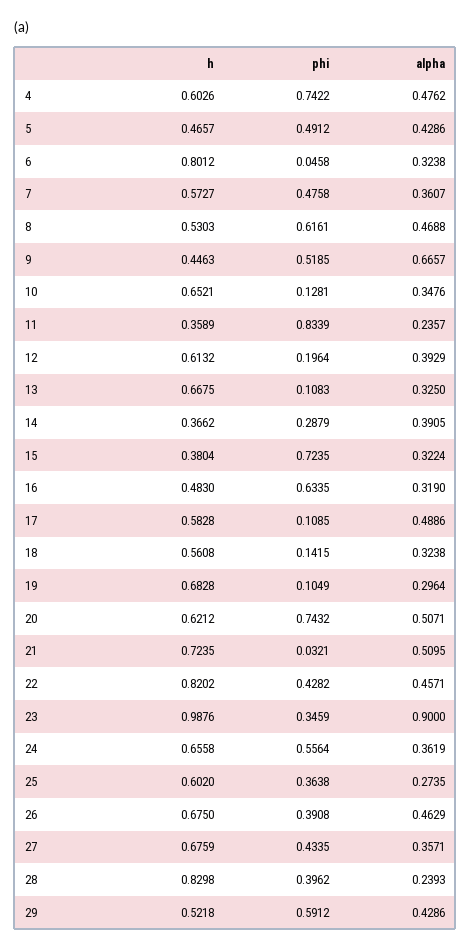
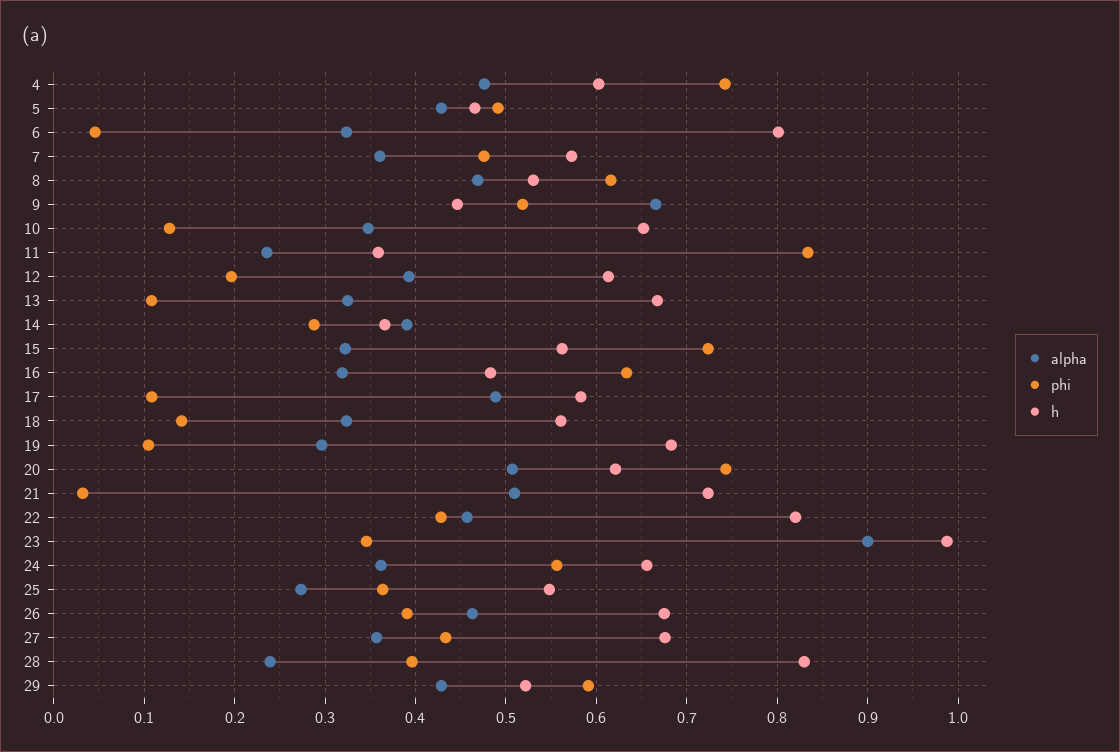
h, 15: 0.3804 -> 0.56
h, 25: 0.602 -> 0.55

